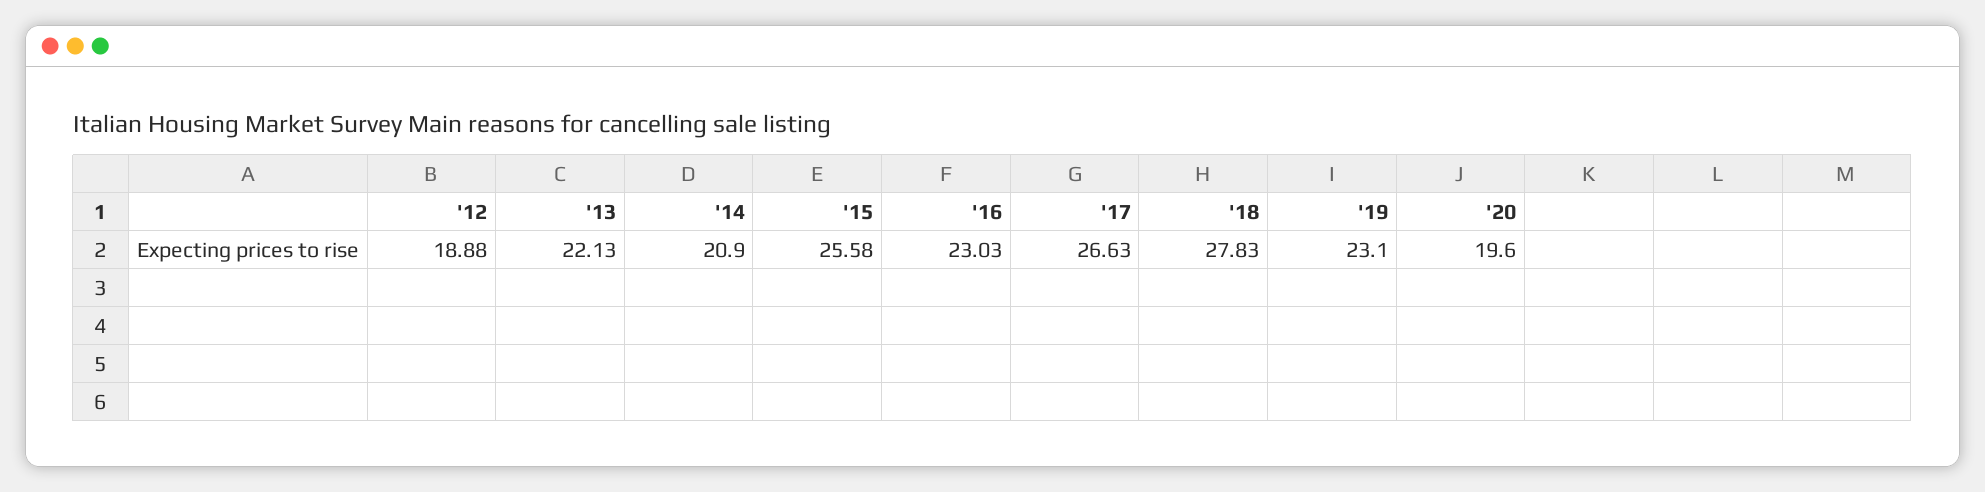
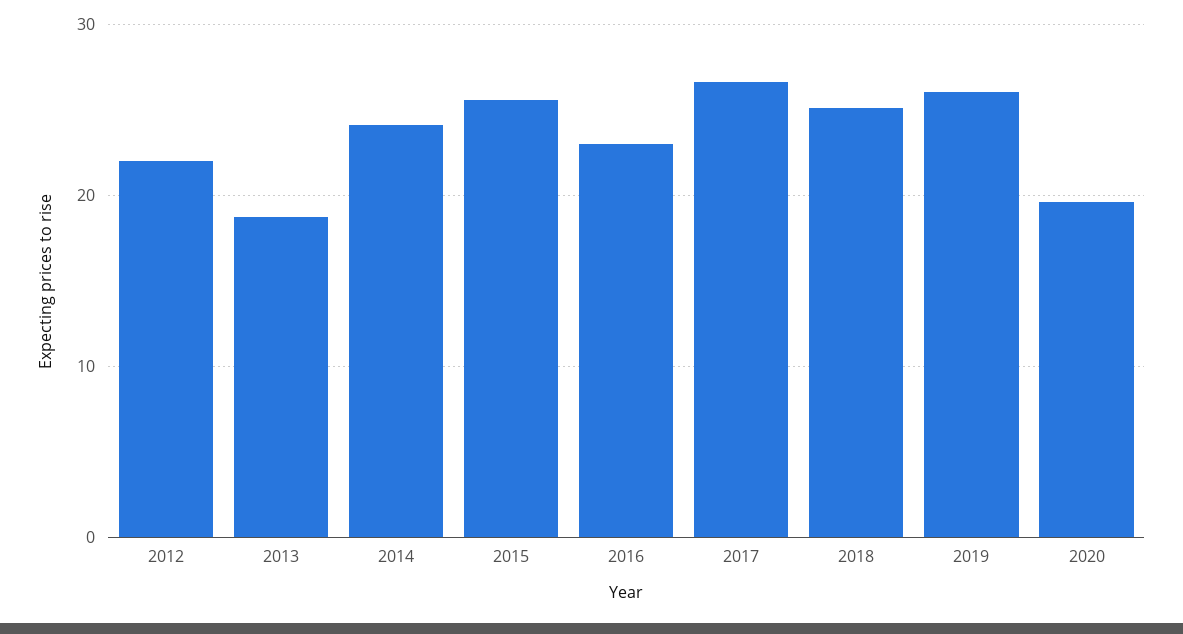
'12: 18.88 -> 22
'13: 22.13 -> 19
'14: 20.9 -> 24
'18: 27.83 -> 25
'19: 23.1 -> 26

